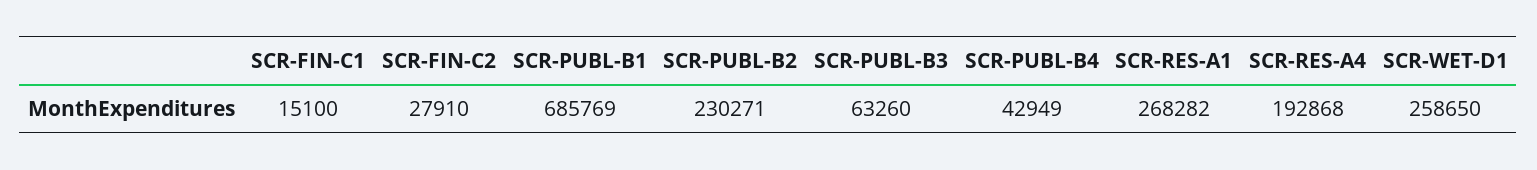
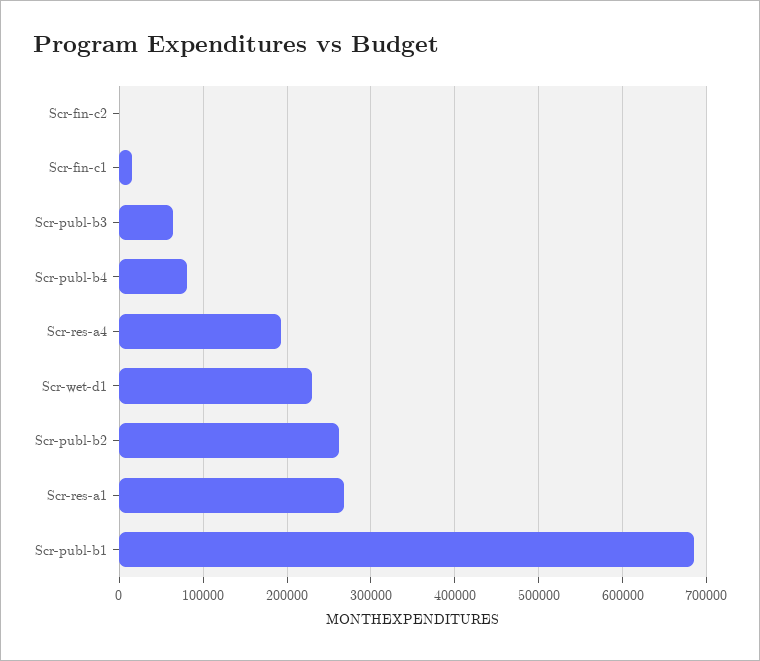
SCR-FIN-C2: 27910 -> 0
SCR-PUBL-B2: 230271 -> 260000
SCR-PUBL-B4: 42949 -> 80000
SCR-WET-D1: 258650 -> 230000

